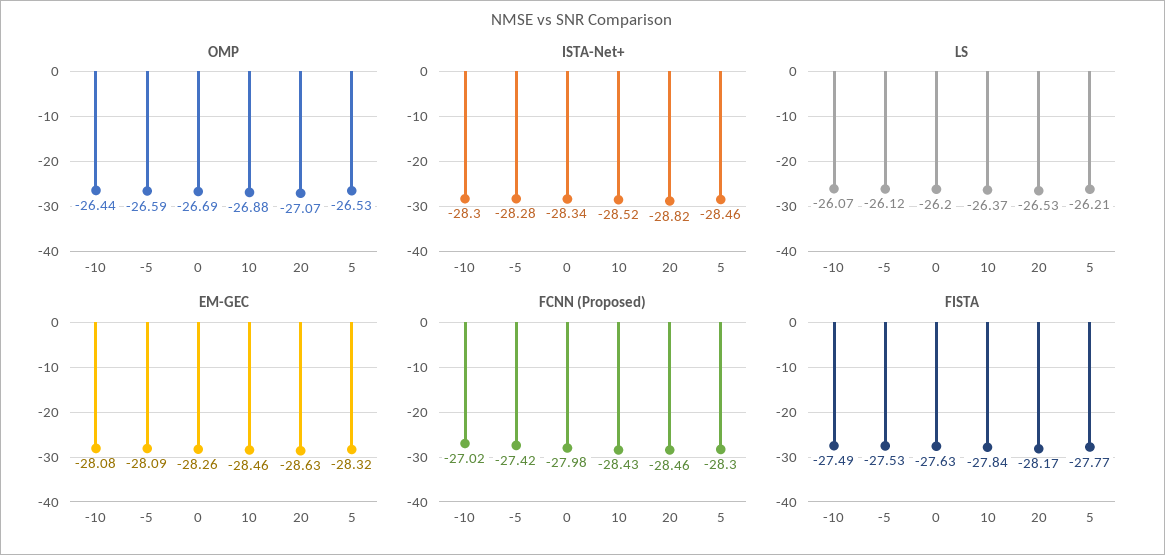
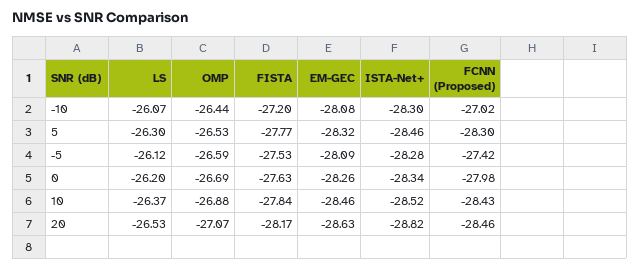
LS, 5: -26.21 -> -26.3
FISTA, -10: -27.49 -> -27.2

